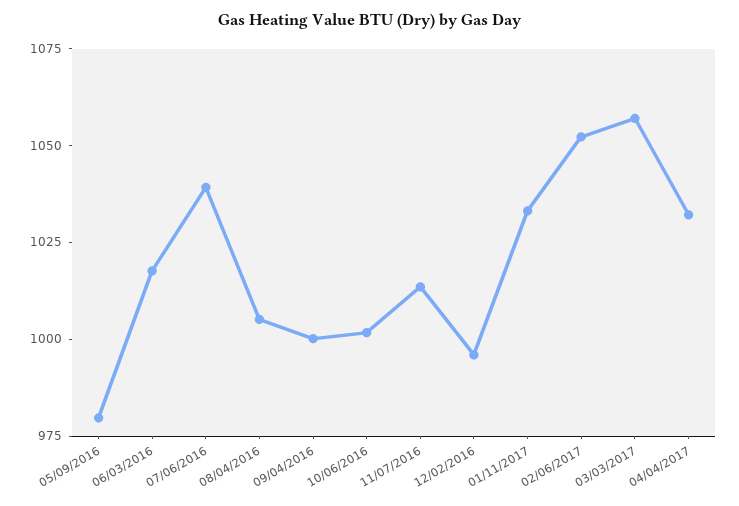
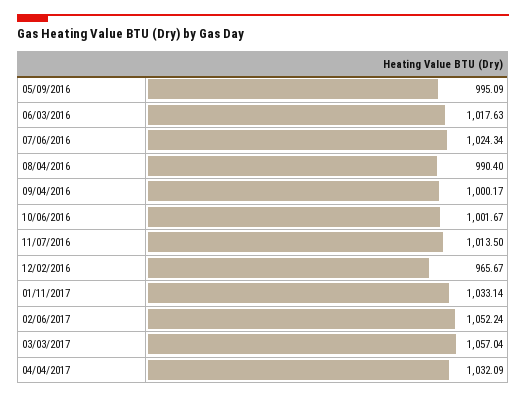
05/09/2016: 980 -> 995.09
07/06/2016: 1040 -> 1024.34
08/04/2016: 1005 -> 990.4
12/02/2016: 995 -> 965.67

